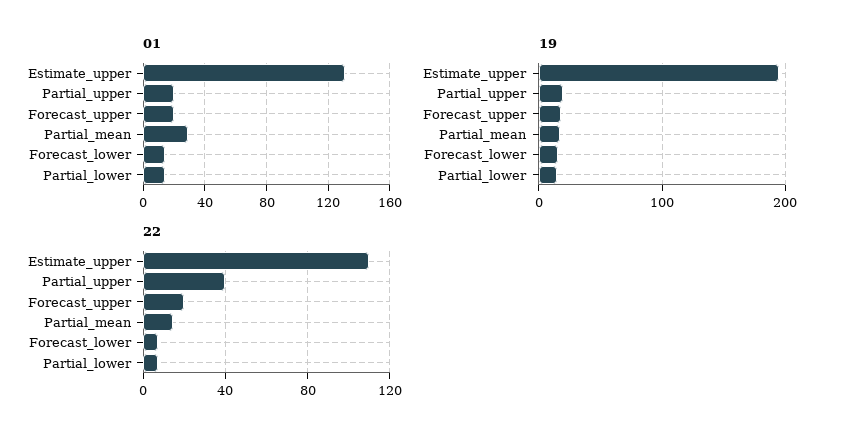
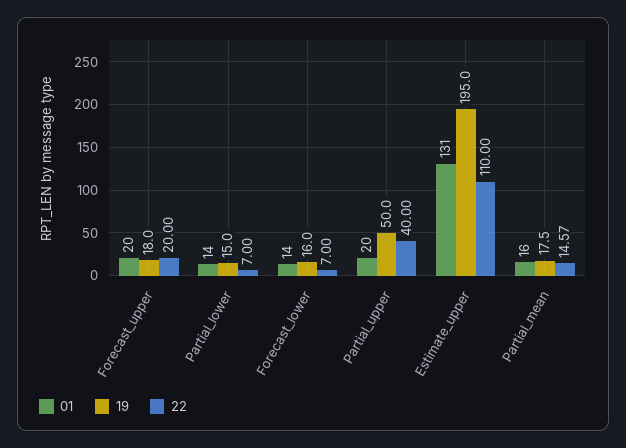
01, Partial_mean: 30 -> 16
19, Partial_upper: 20 -> 50

